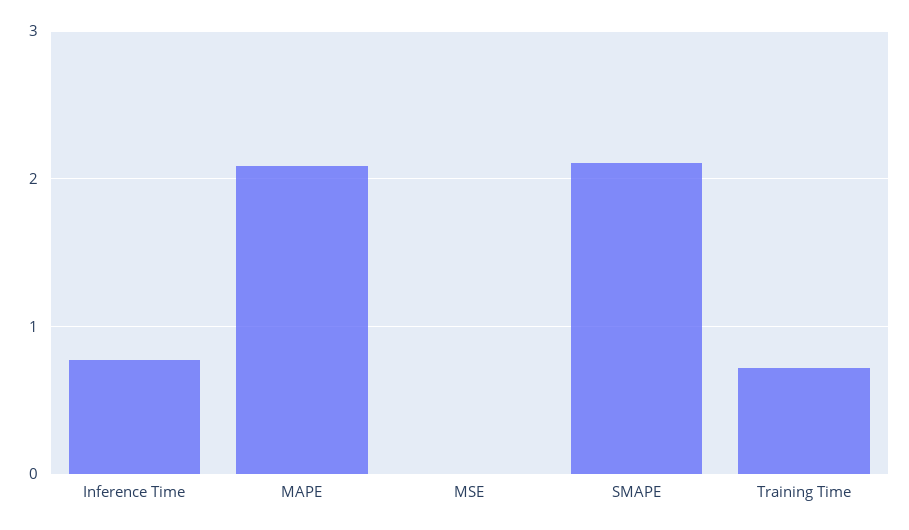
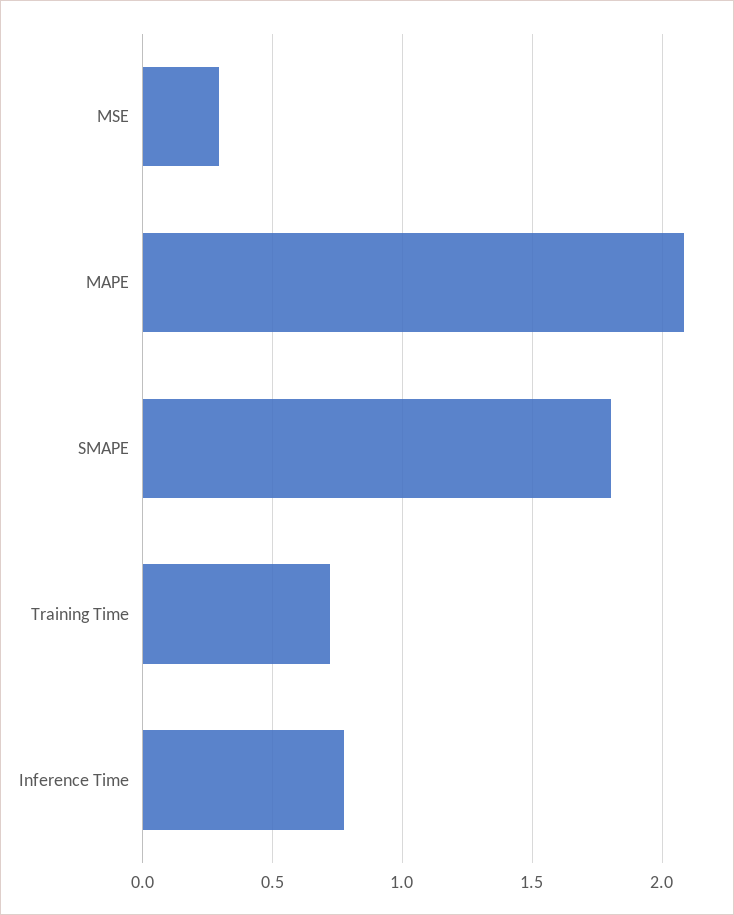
MSE: 0 -> 0.3
SMAPE: 2.1 -> 1.8

